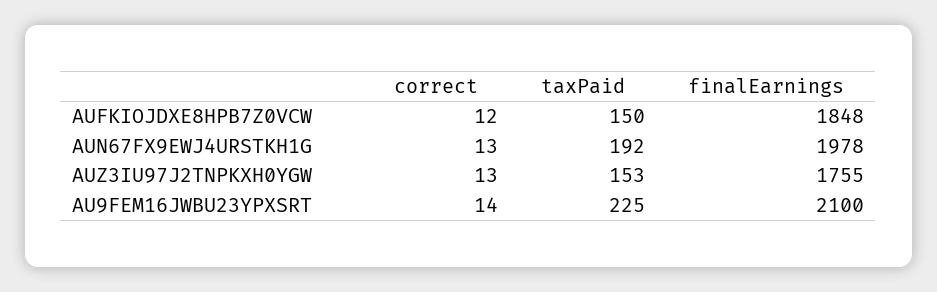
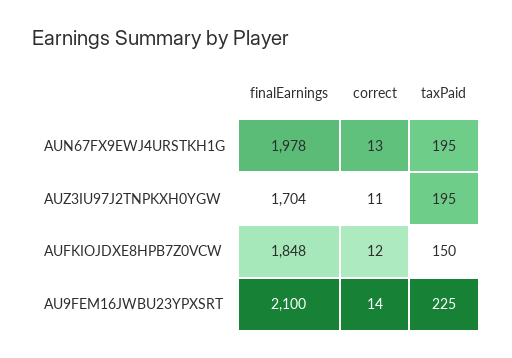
taxPaid, AUN67FX9EWJ4URSTKH1G: 192 -> 195
correct, AUZ3IU97J2TNPKXH0YGW: 13 -> 11
taxPaid, AUZ3IU97J2TNPKXH0YGW: 153 -> 195
finalEarnings, AUZ3IU97J2TNPKXH0YGW: 1755 -> 1704

